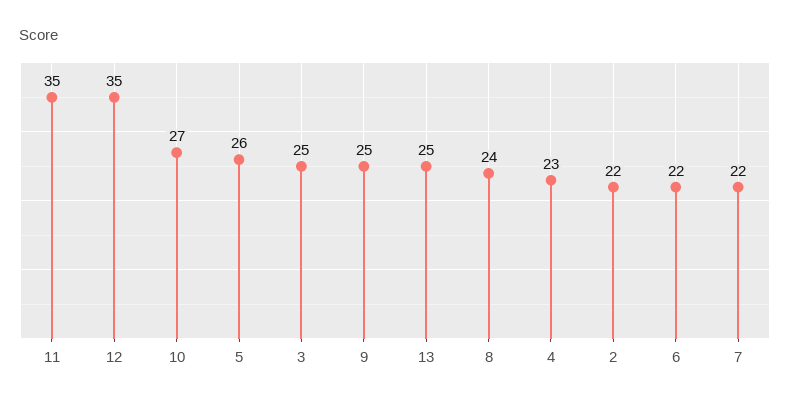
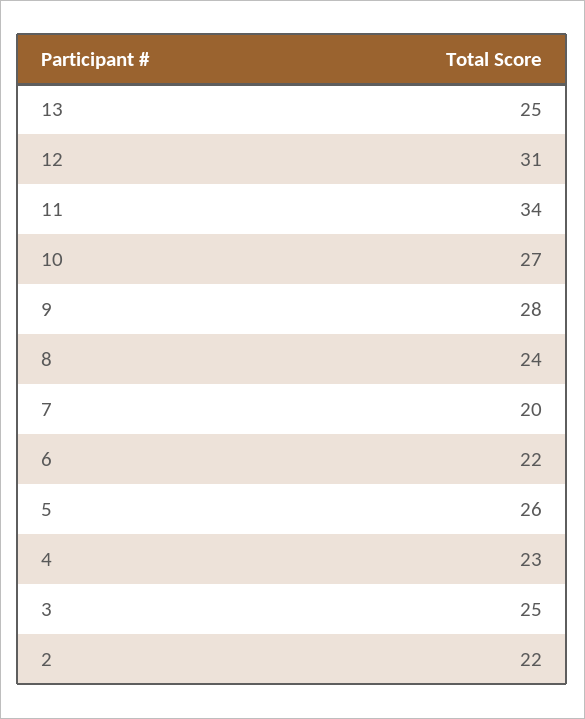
11: 35 -> 34
12: 35 -> 31
9: 25 -> 28
7: 22 -> 20

